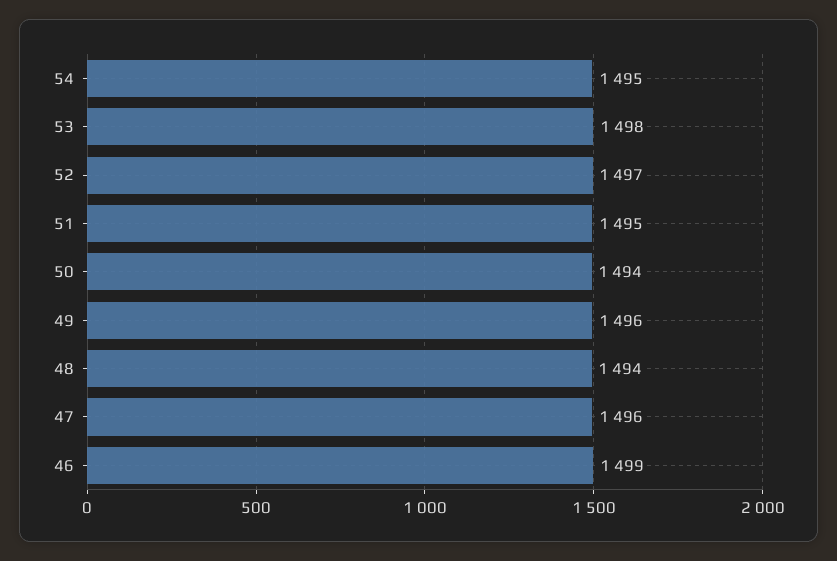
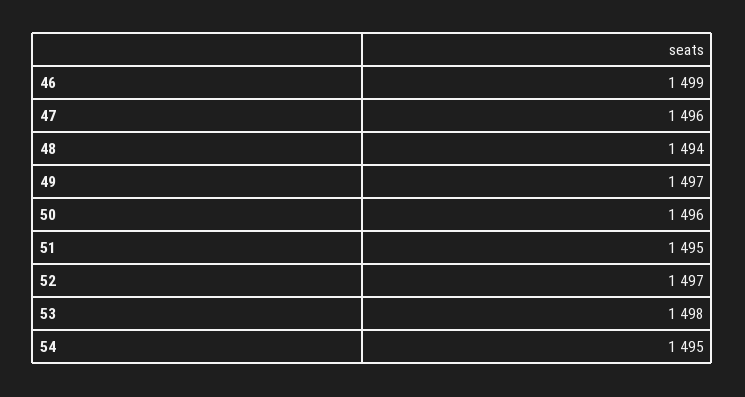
50: 1494 -> 1496
49: 1496 -> 1497

